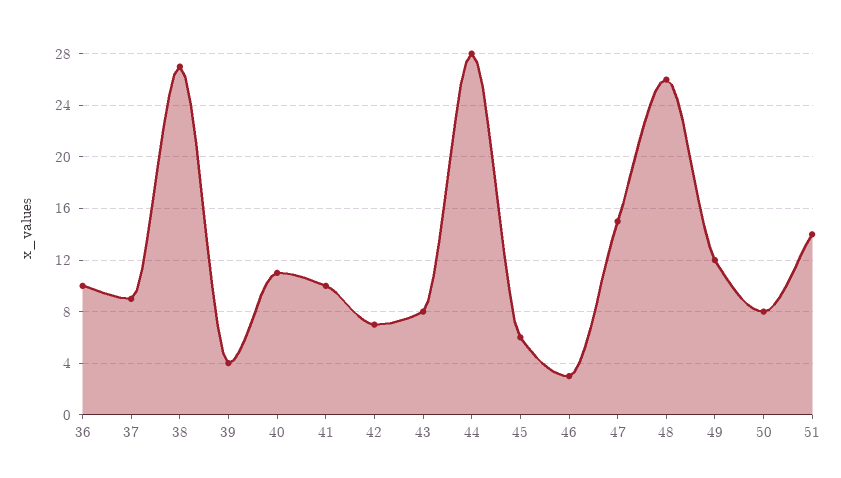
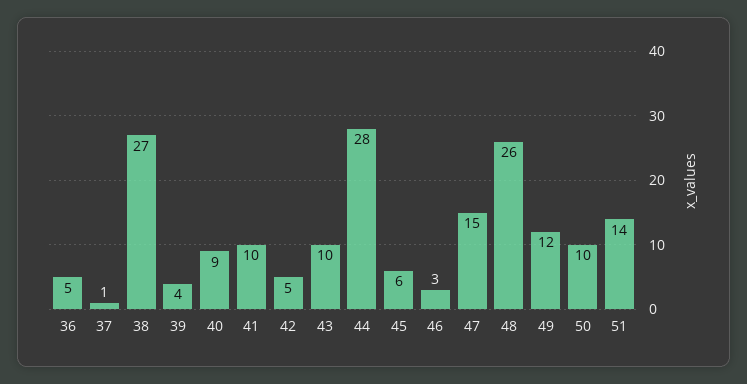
36: 10 -> 5
37: 9 -> 1
40: 11 -> 9
42: 7 -> 5
43: 8 -> 10
50: 8 -> 10

